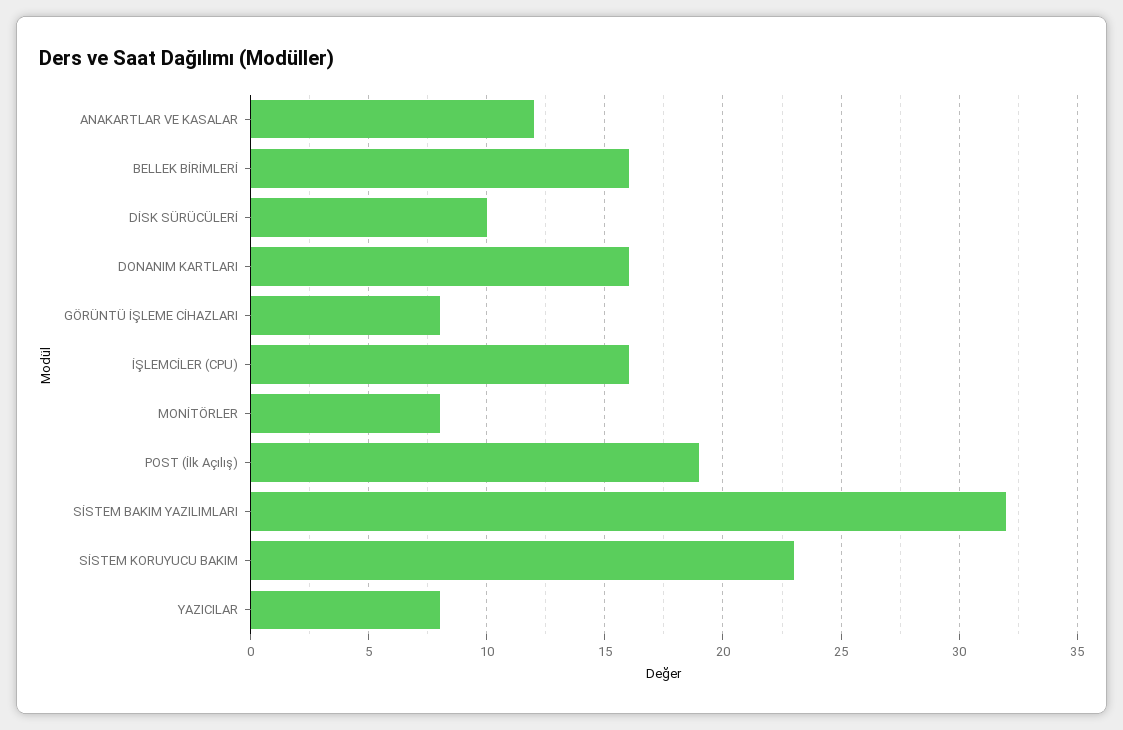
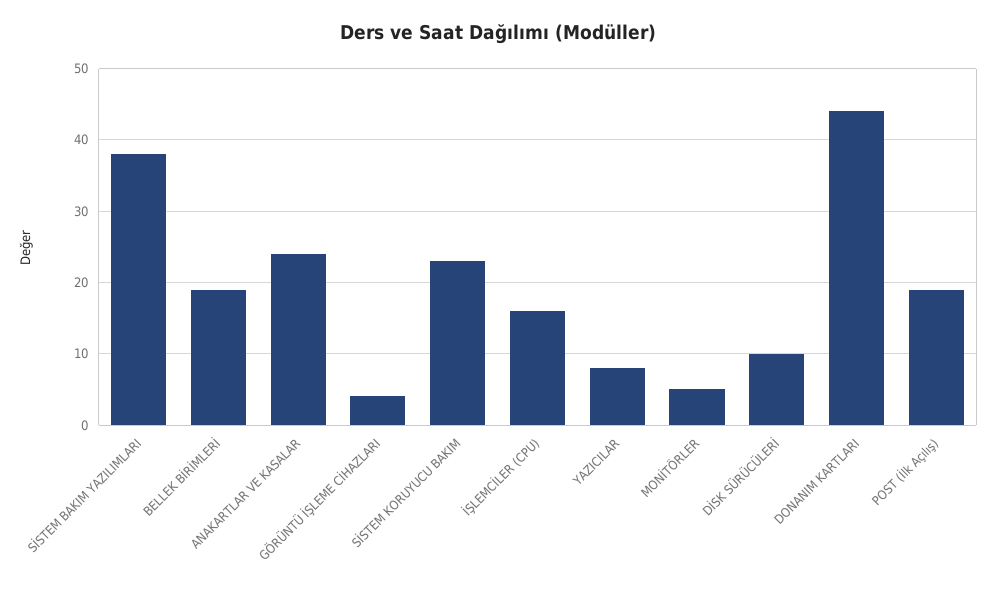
ANAKARTLAR VE KASALAR: 12 -> 24
BELLEK BİRİMLERİ: 16 -> 19
DONANIM KARTLARI: 16 -> 44
GÖRÜNTÜ İŞLEME CİHAZLARI: 8 -> 4
MONİTÖRLER: 8 -> 5
SİSTEM BAKIM YAZILIMLARI: 32 -> 38

